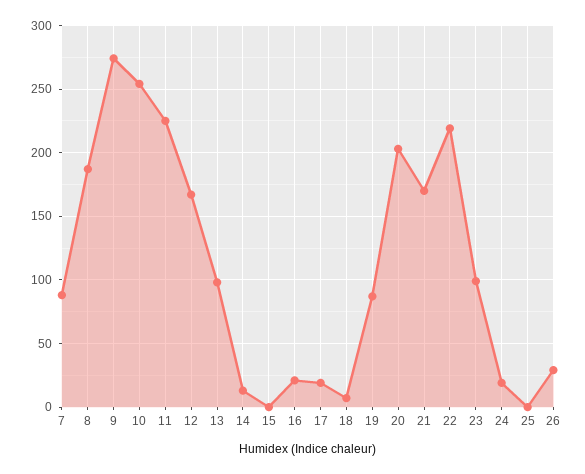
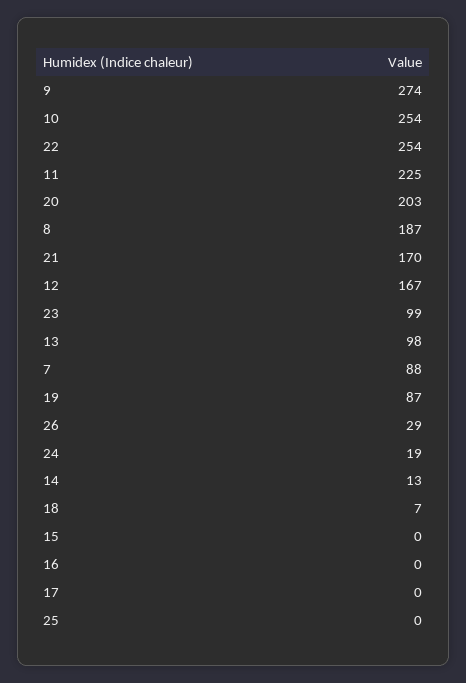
16: 20 -> 0
17: 20 -> 0
22: 220 -> 254

